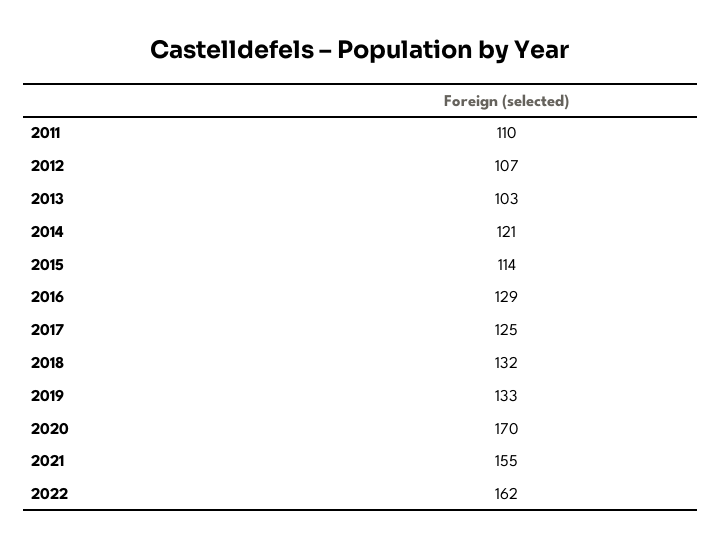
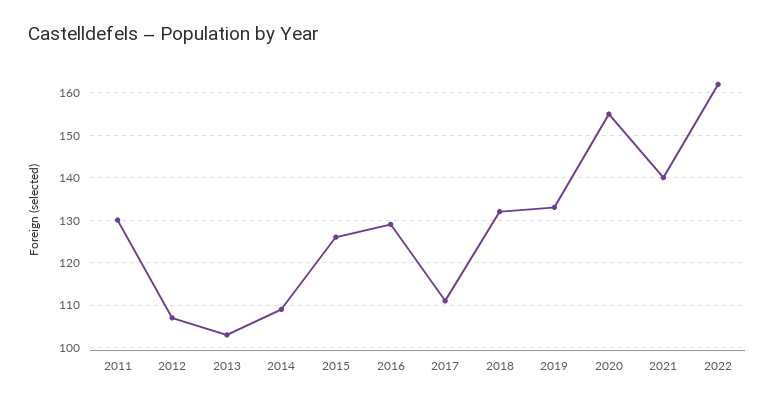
2011: 110 -> 130
2014: 121 -> 110
2015: 114 -> 125
2017: 125 -> 110
2020: 170 -> 155
2021: 155 -> 140

